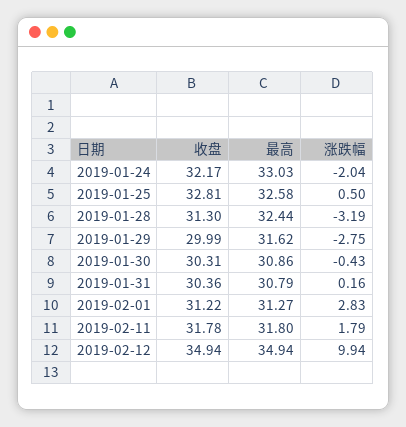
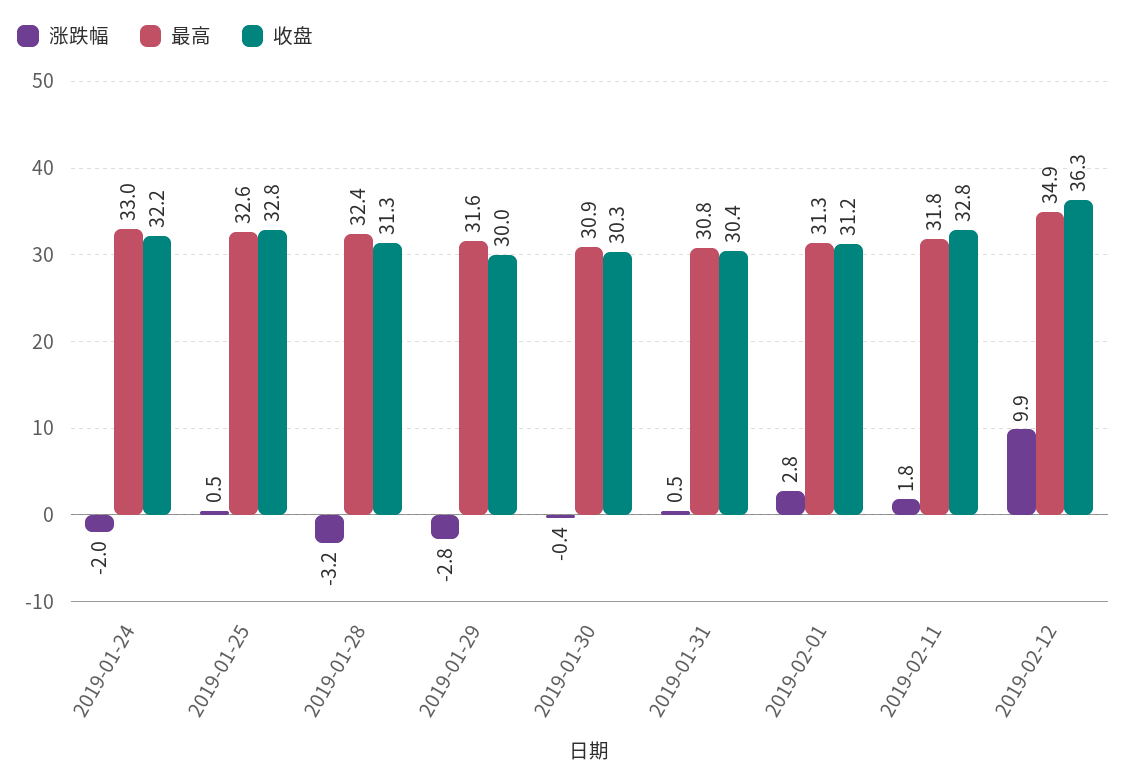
涨跌幅, 2019-01-31: 0.16 -> 0.5
收盘, 2019-02-11: 31.78 -> 32.8
收盘, 2019-02-12: 34.94 -> 36.3

